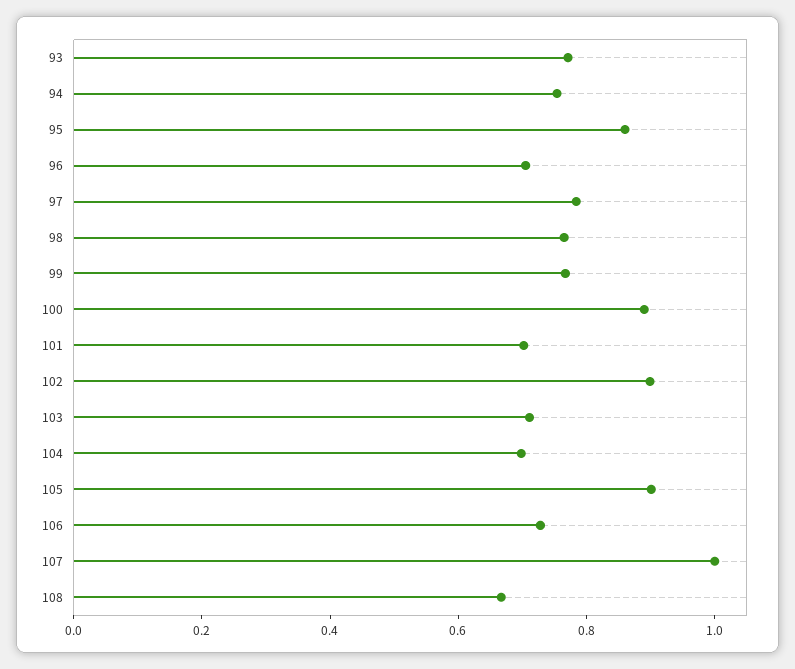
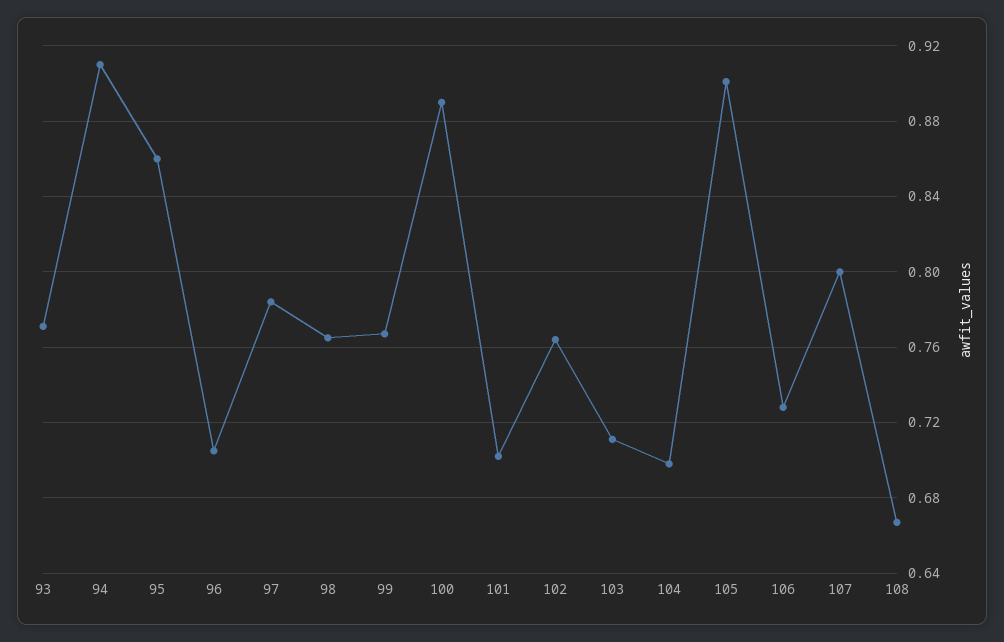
94: 0.75 -> 0.91
102: 0.9 -> 0.765
107: 1 -> 0.8

